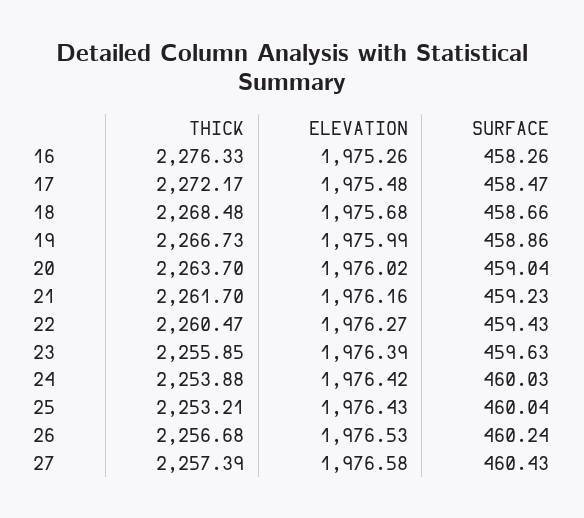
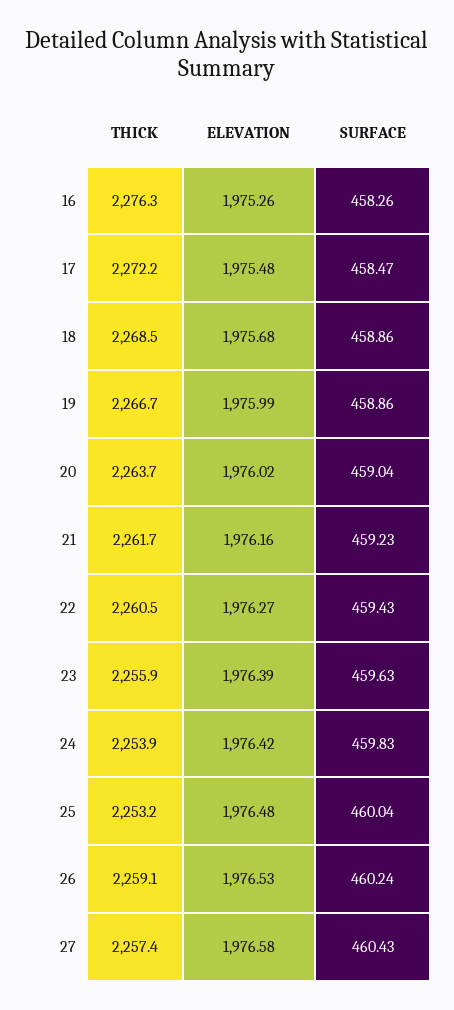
SURFACE, 18: 458.66 -> 458.86
SURFACE, 24: 460.03 -> 459.83
ELEVATION, 25: 1976.43 -> 1976.48
THICK, 26: 2256.68 -> 2259.1

